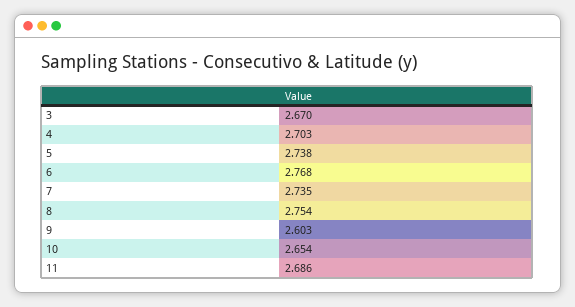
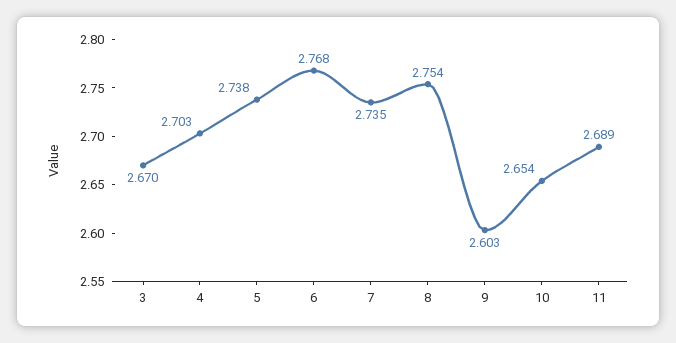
11: 2.686 -> 2.689

